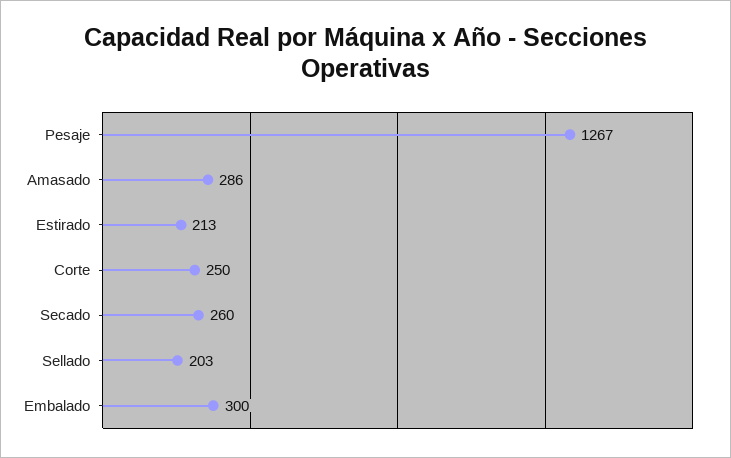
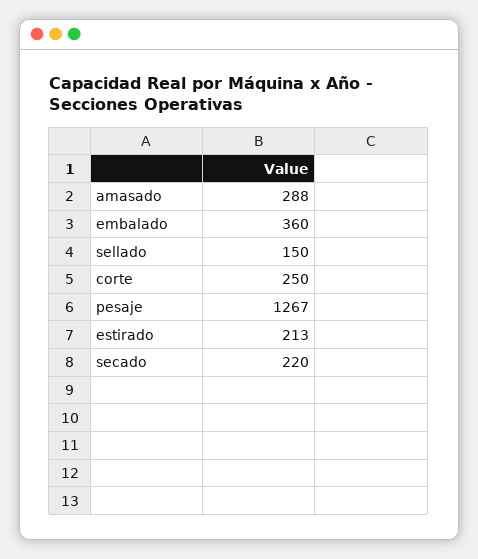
Amasado: 286 -> 288
Secado: 260 -> 220
Sellado: 203 -> 150
Embalado: 300 -> 360

